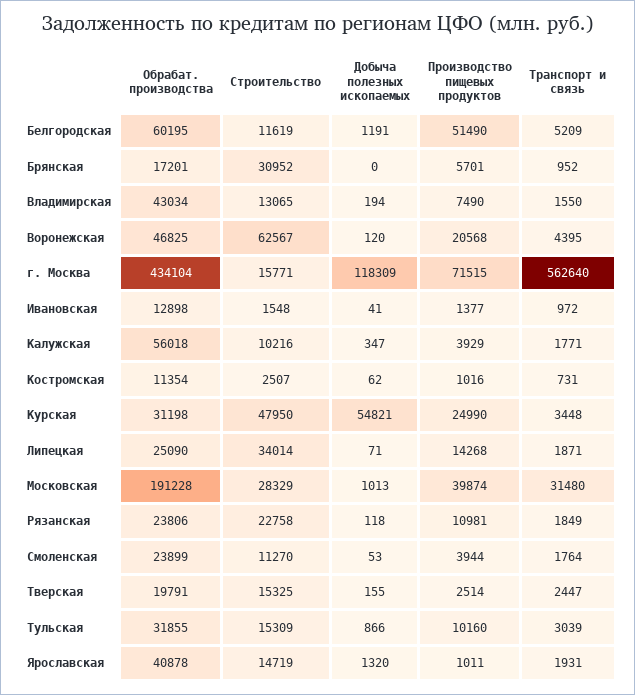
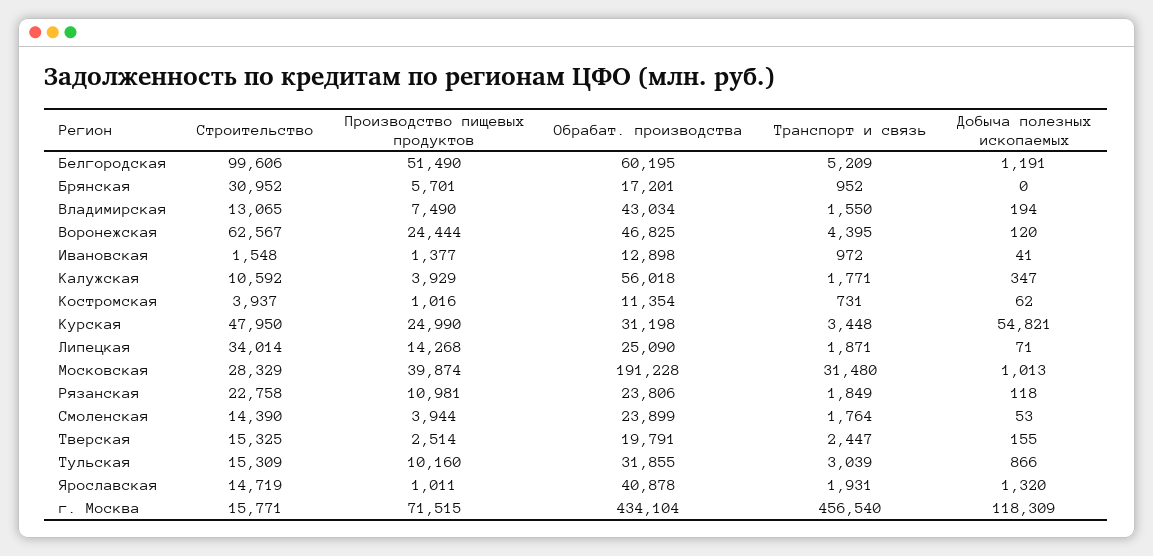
Строительство, Белгородская: 11619 -> 99606
Производство пищевых продуктов, Воронежская: 20568 -> 24444
Транспорт и связь, г. Москва: 562640 -> 456540
Строительство, Калужская: 10216 -> 10592
Строительство, Костромская: 2507 -> 3937
Строительство, Смоленская: 11270 -> 14390

